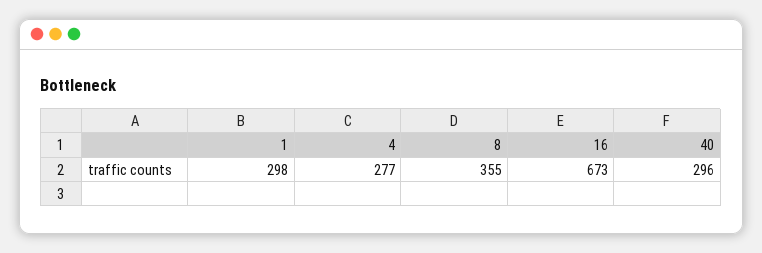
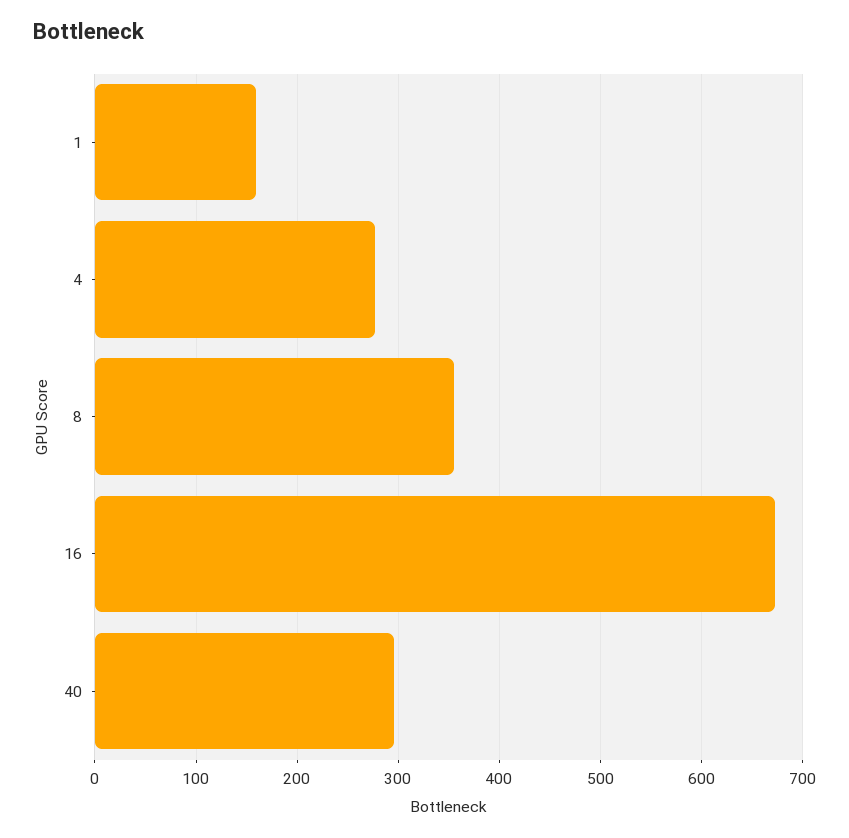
1: 298 -> 160

